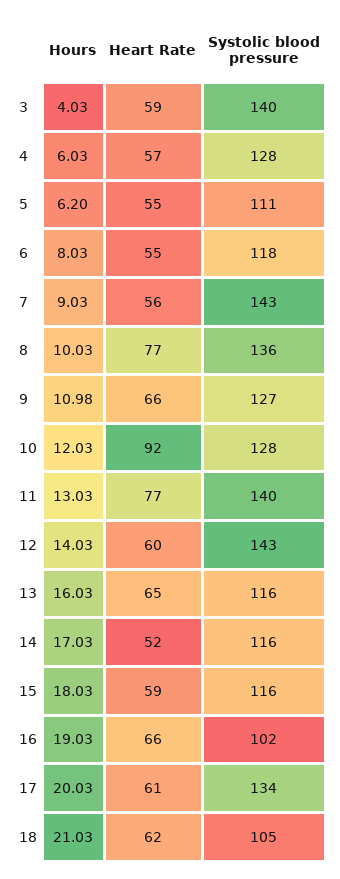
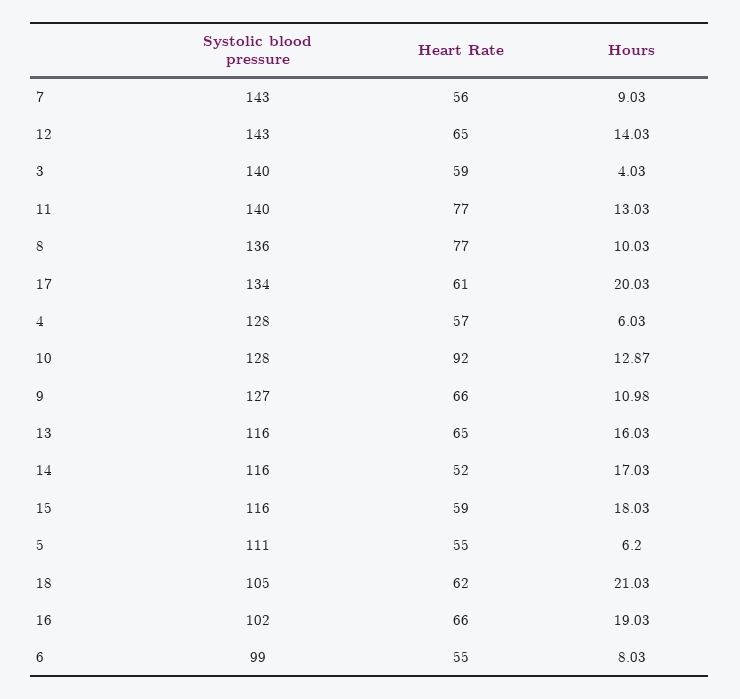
Systolic blood pressure, 6: 118 -> 99
Hours, 10: 12.03 -> 12.87
Heart Rate, 12: 60 -> 65

